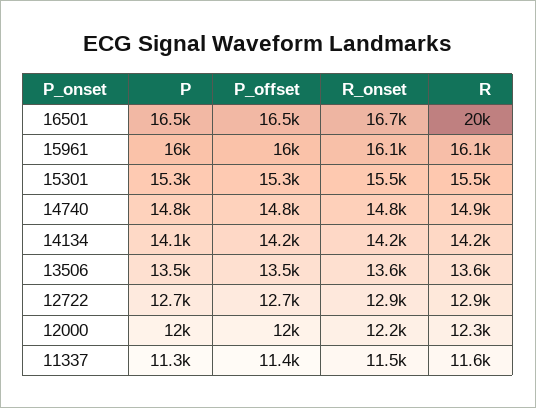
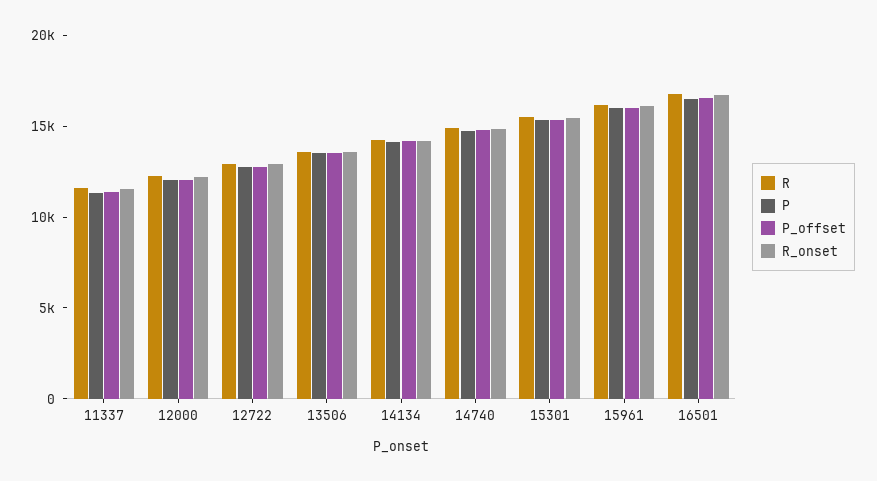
R, 16501: 20000 -> 17000

